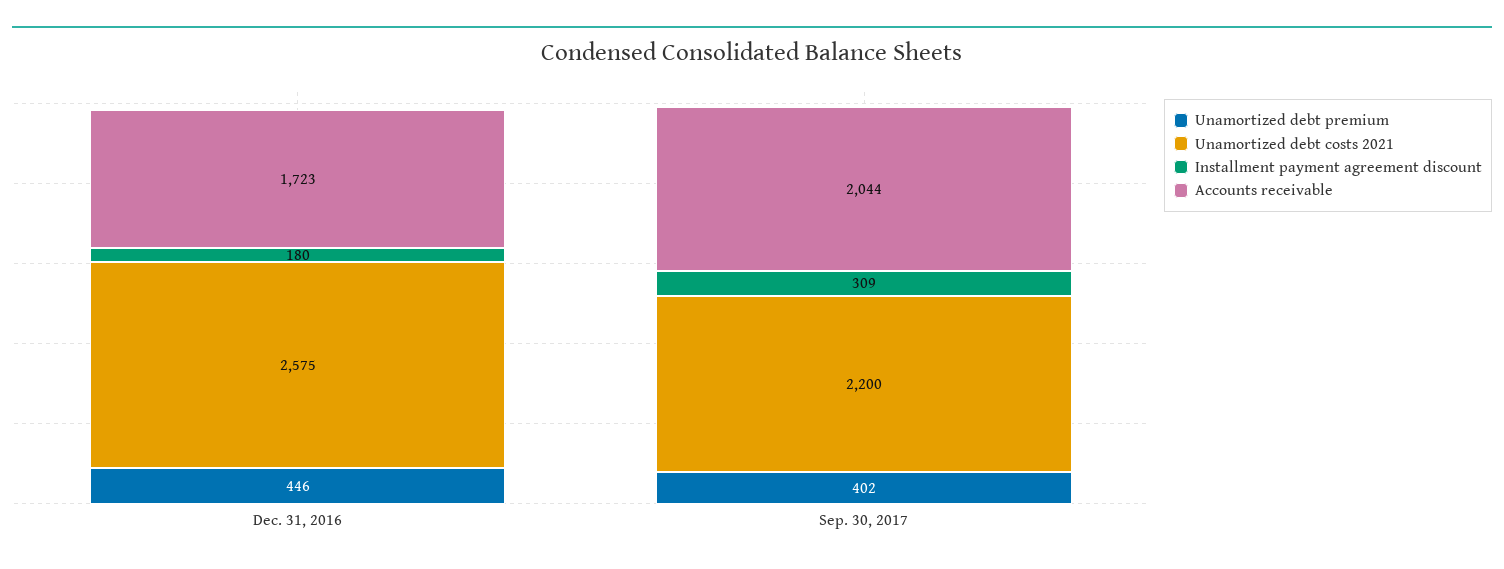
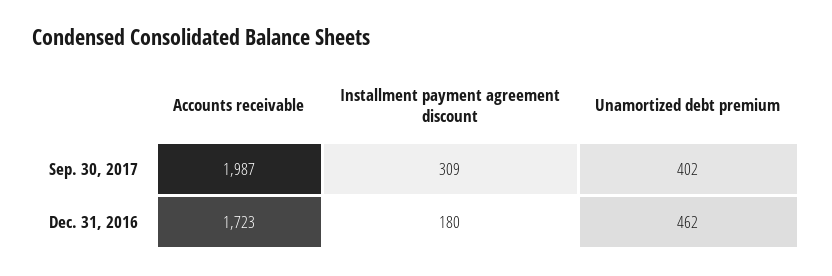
Unamortized debt premium, Dec. 31, 2016: 446 -> 462
Unamortized debt costs 2021, Dec. 31, 2016: 2575 -> none
Unamortized debt costs 2021, Sep. 30, 2017: 2200 -> none
Accounts receivable, Sep. 30, 2017: 2044 -> 1987

